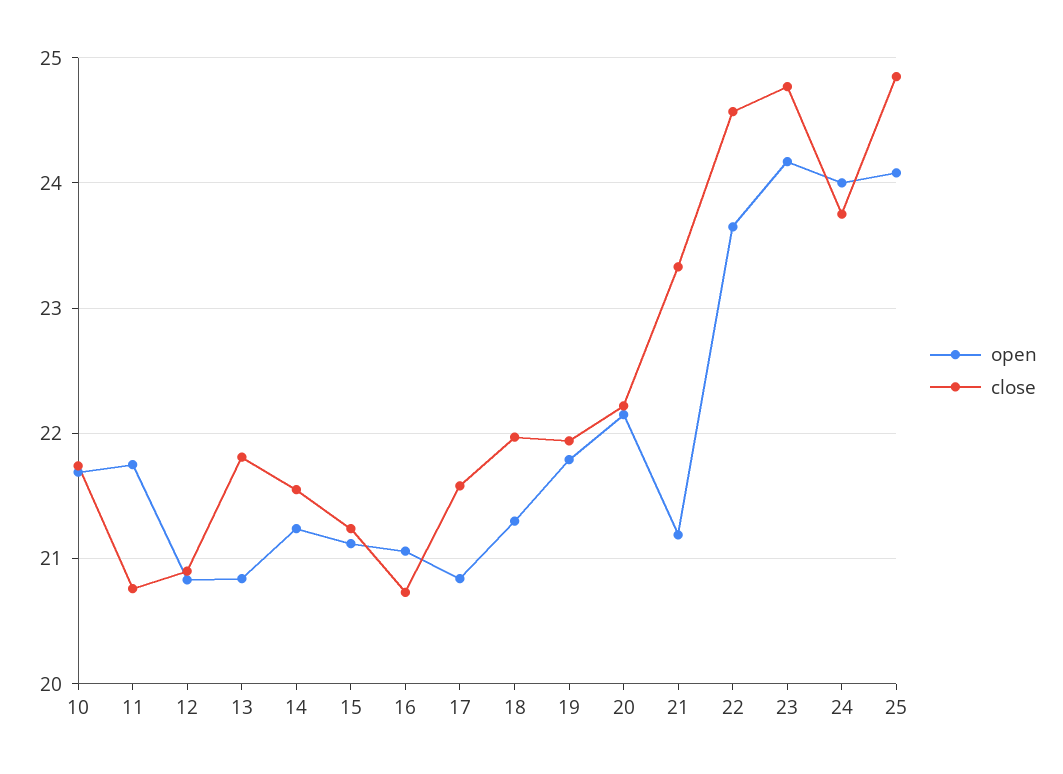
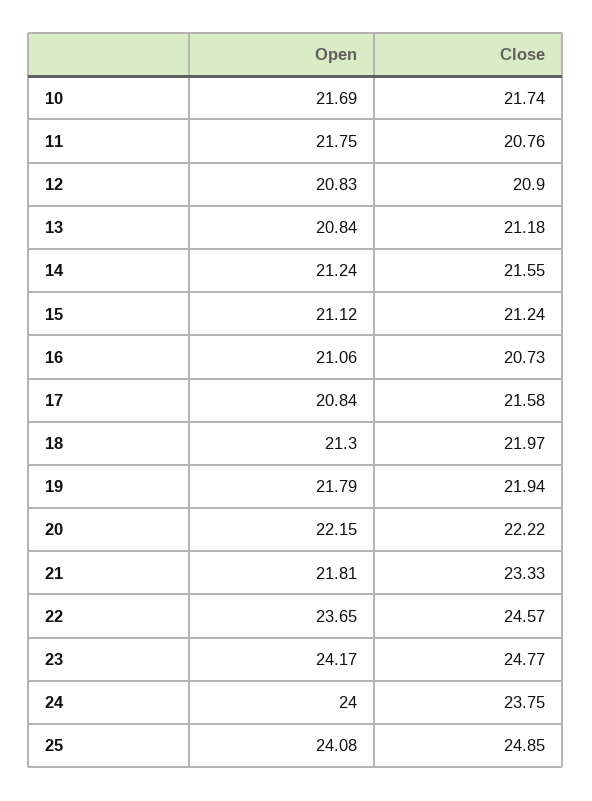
close, 13: 21.8 -> 21.18
open, 21: 21.2 -> 21.81

